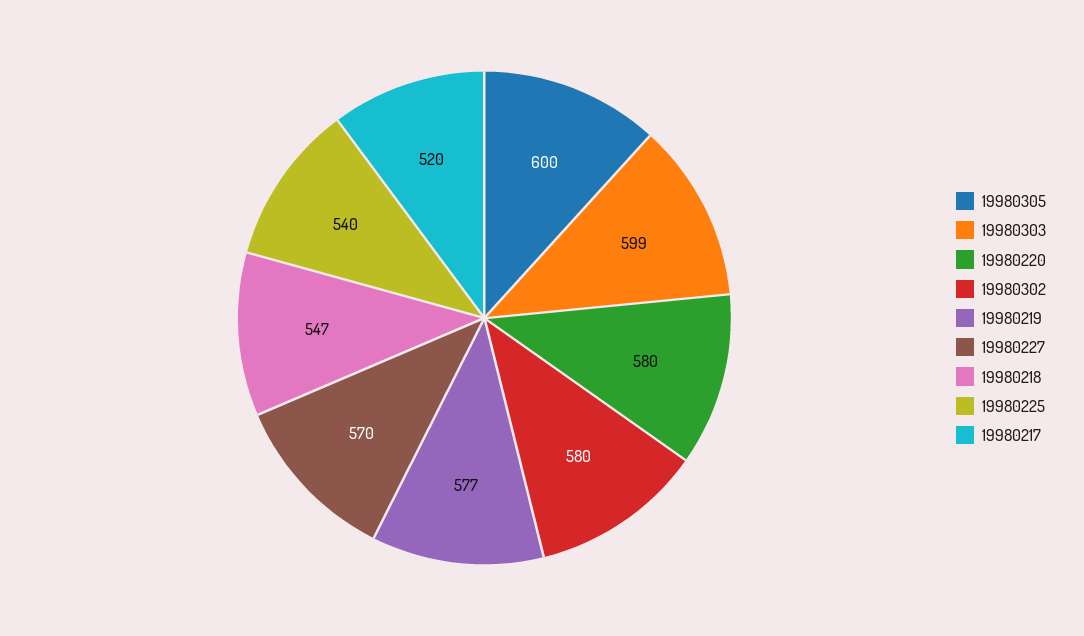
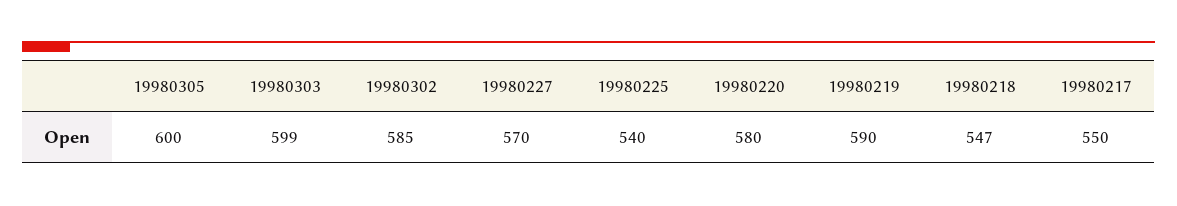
19980302: 580 -> 585
19980219: 577 -> 590
19980217: 520 -> 550

